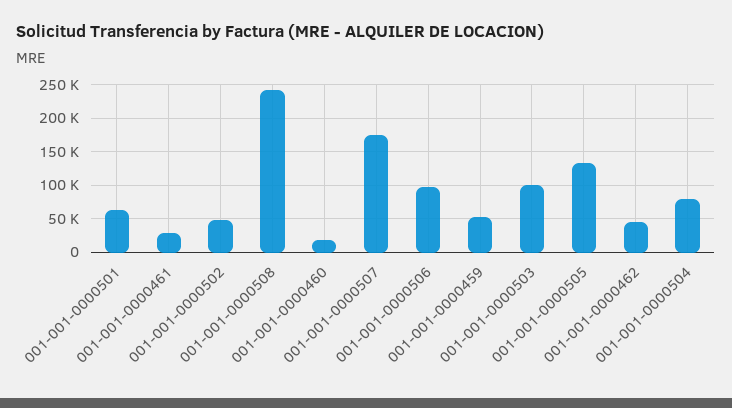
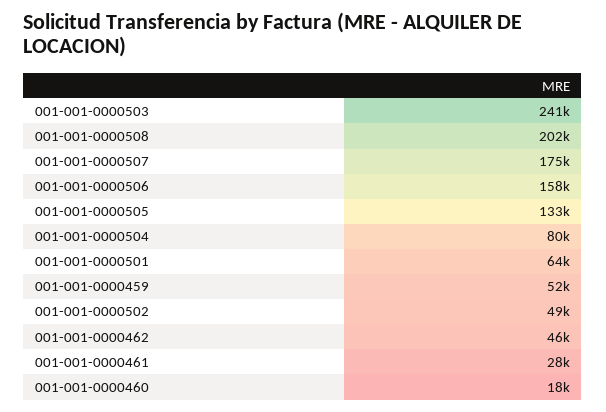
001-001-0000508: 240000 -> 202000
001-001-0000506: 100000 -> 158000
001-001-0000503: 100000 -> 241000

